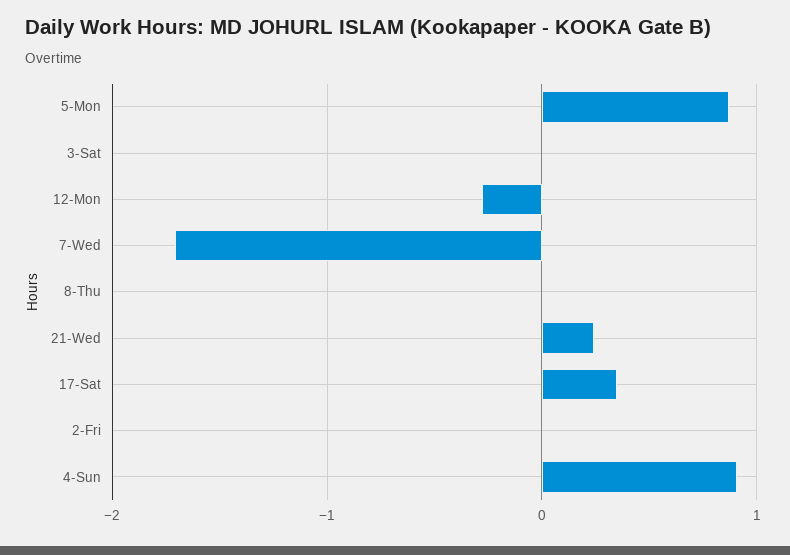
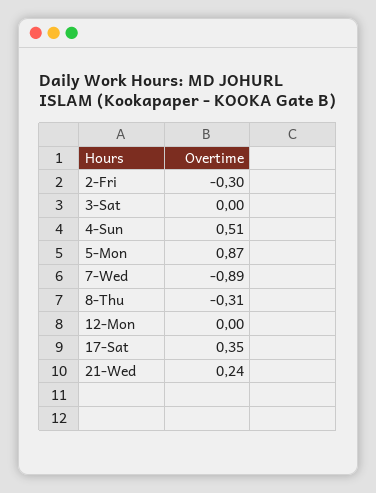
12-Mon: -0.3 -> 0
7-Wed: -1.7 -> -0.89
8-Thu: 0 -> -0.31
2-Fri: 0 -> -0.3
4-Sun: 0.9 -> 0.51

